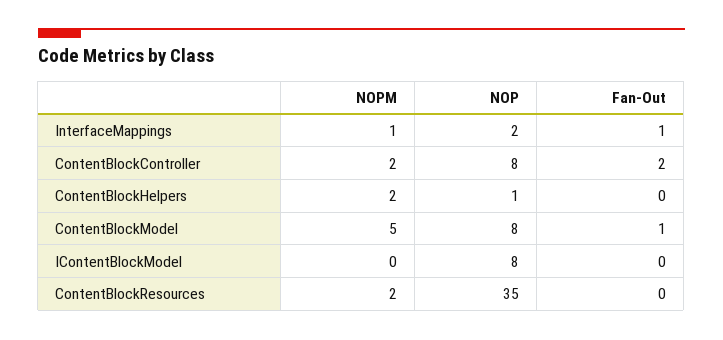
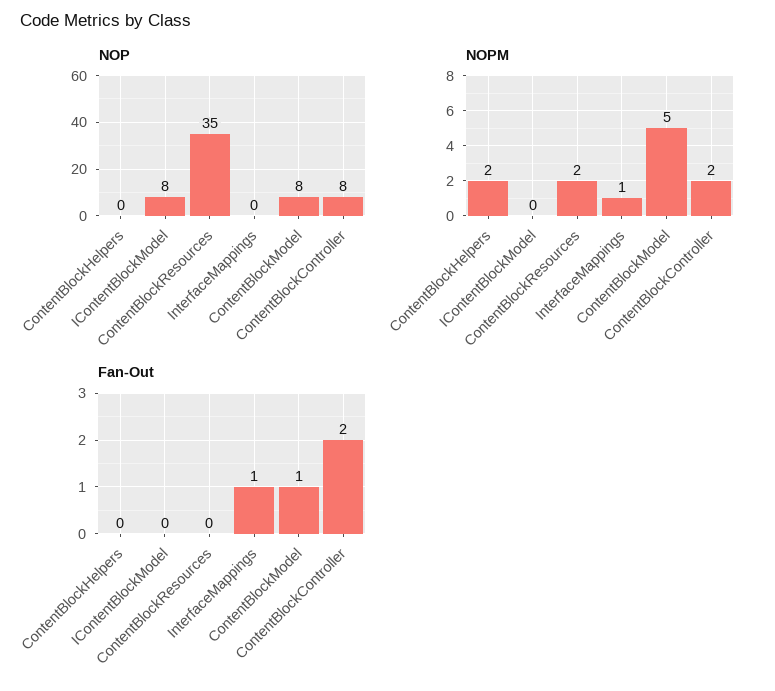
NOP, InterfaceMappings: 2 -> 0
NOP, ContentBlockHelpers: 1 -> 0

